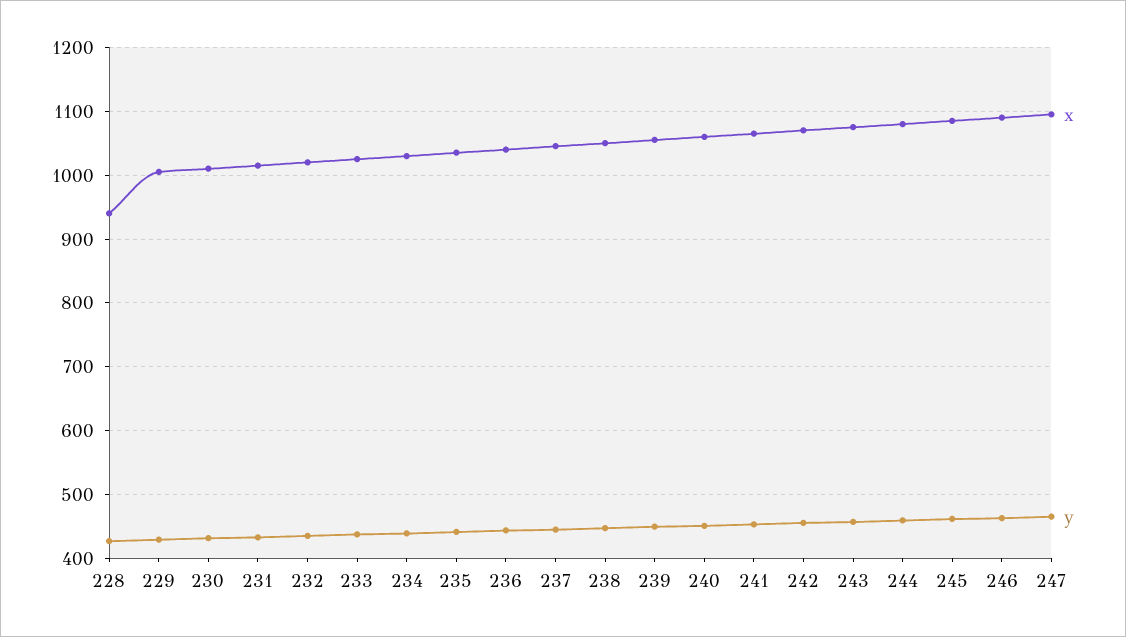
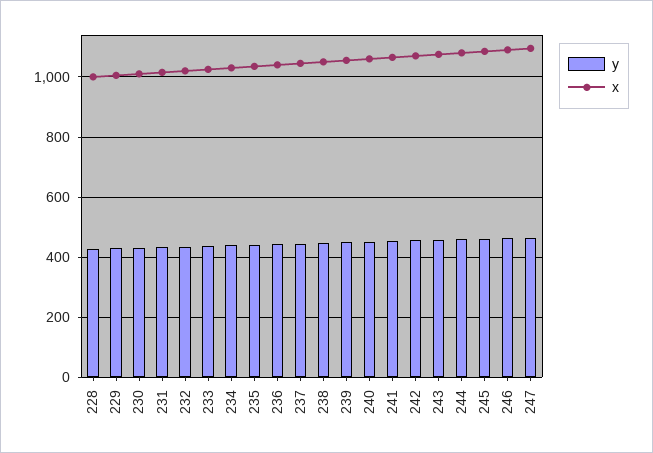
x, 228: 940 -> 1000

